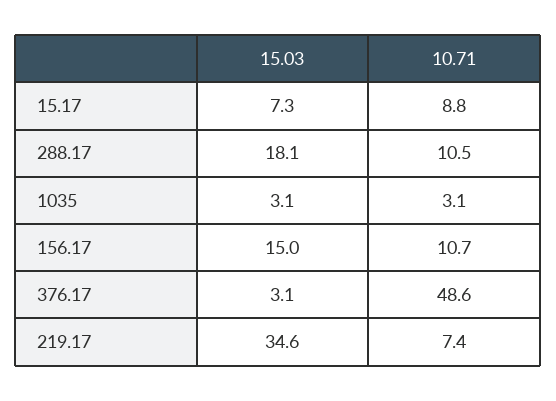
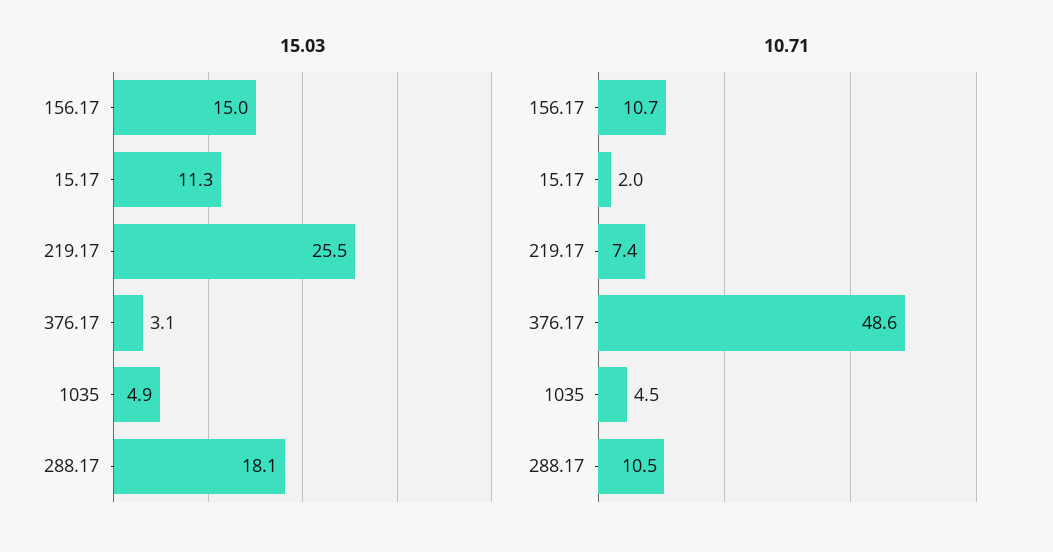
15.03, 15.17: 7.3 -> 11.3
10.71, 15.17: 8.8 -> 2
15.03, 1035: 3.1 -> 4.9
10.71, 1035: 3.1 -> 4.5
15.03, 219.17: 34.6 -> 25.5

